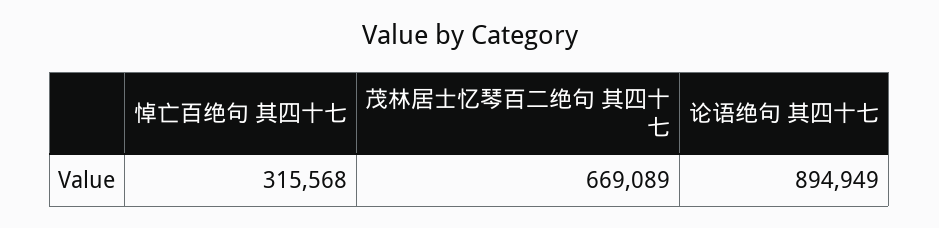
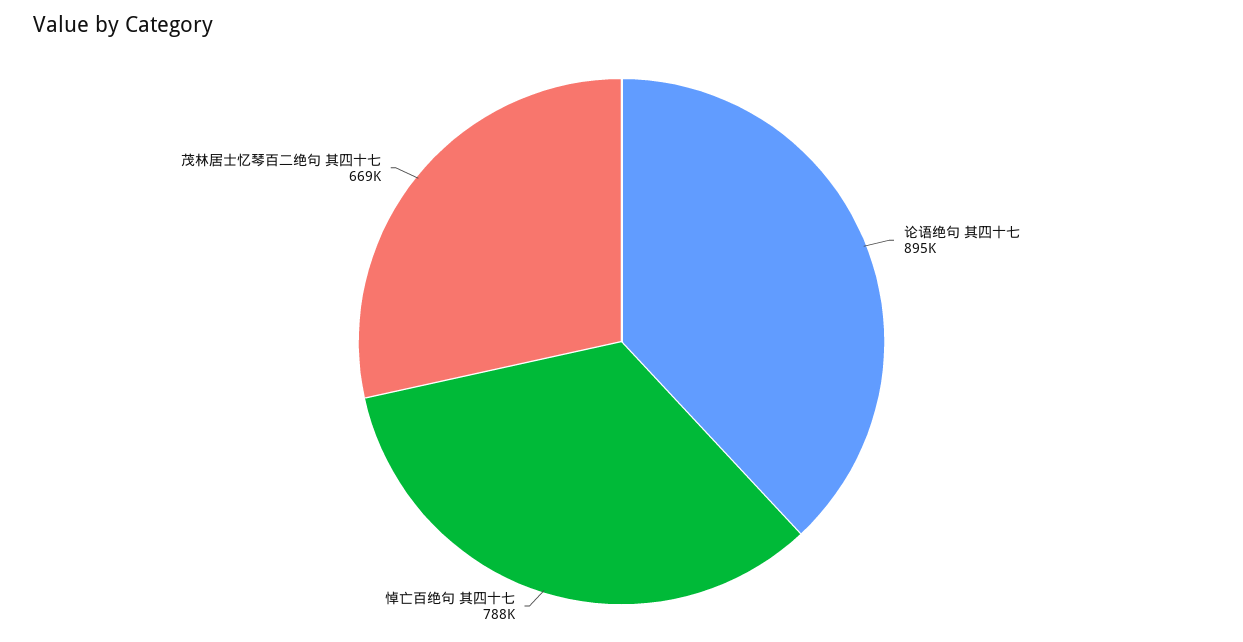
悼亡百绝句 其四十七: 315568 -> 788000

